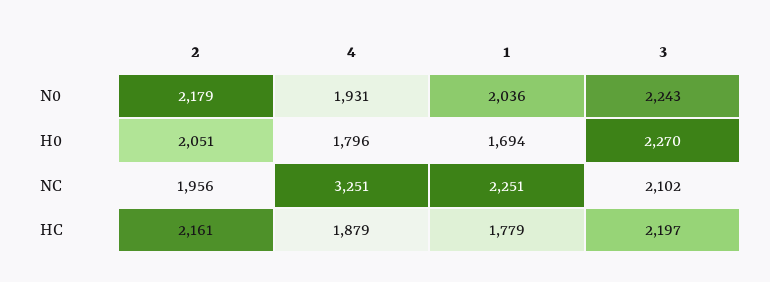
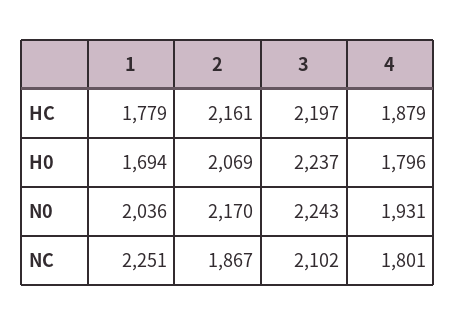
2, N0: 2179 -> 2170
2, H0: 2051 -> 2069
3, H0: 2270 -> 2237
2, NC: 1956 -> 1867
4, NC: 3251 -> 1801

